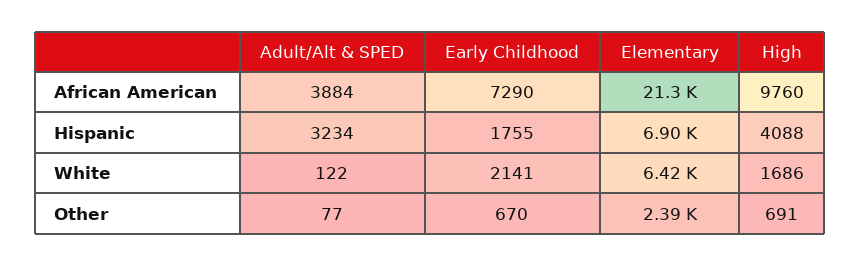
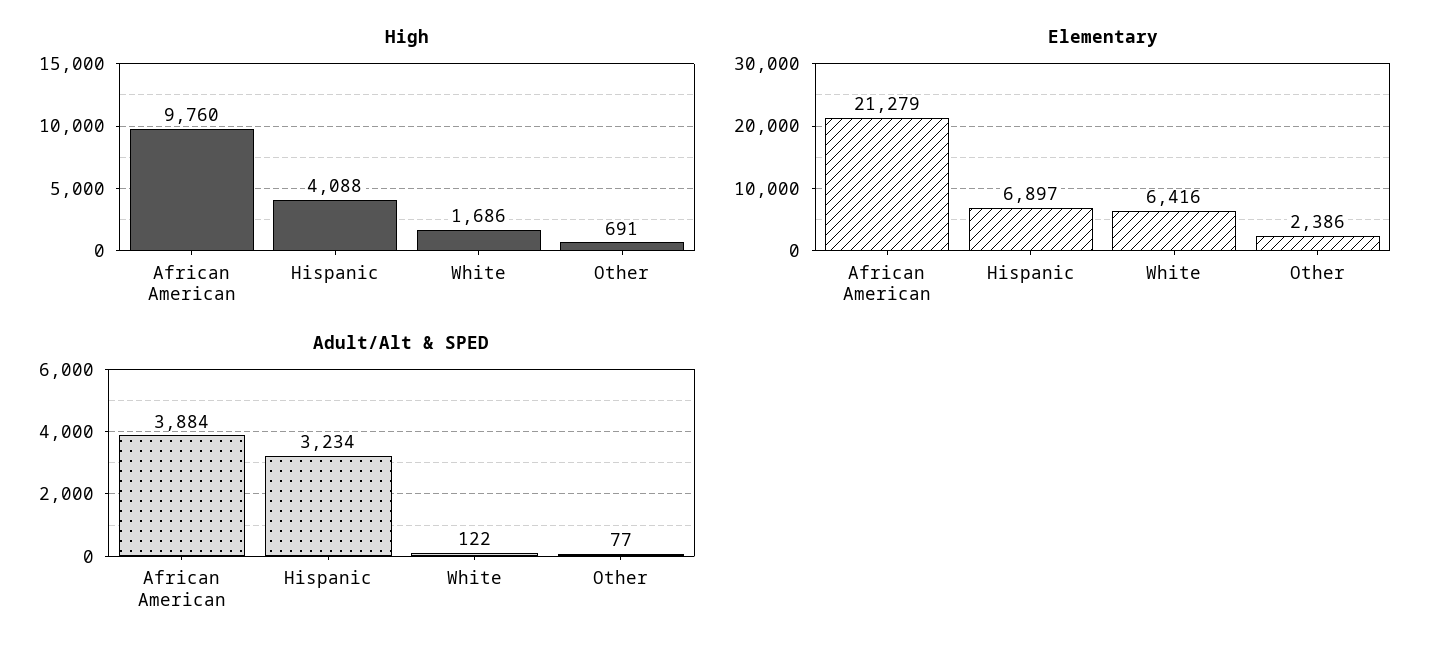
Early Childhood, African American: 7290 -> none
Early Childhood, Hispanic: 1755 -> none
Early Childhood, White: 2141 -> none
Early Childhood, Other: 670 -> none

